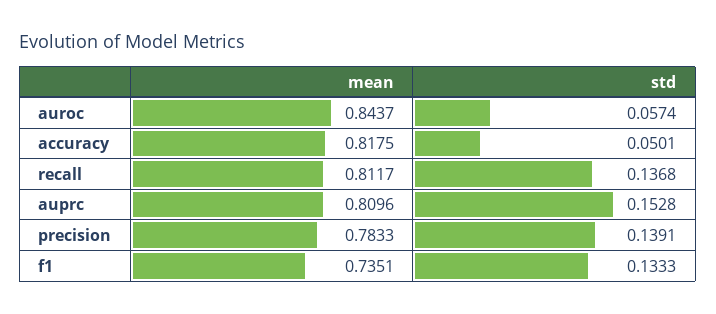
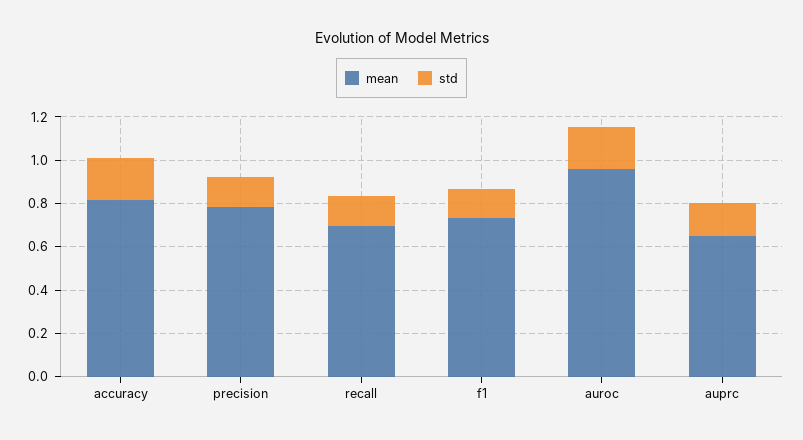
mean, auroc: 0.8437 -> 0.95
std, auroc: 0.0574 -> 0.2
std, accuracy: 0.0501 -> 0.2
mean, recall: 0.8117 -> 0.7
mean, auprc: 0.8096 -> 0.65

